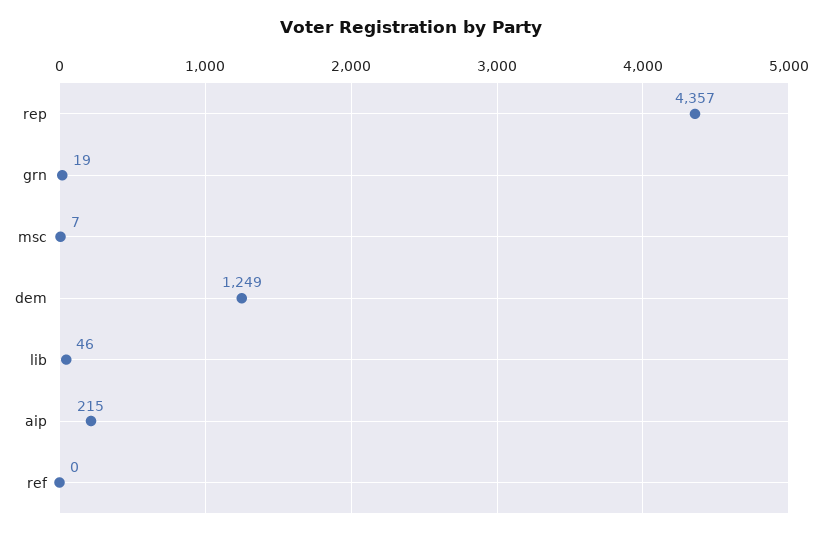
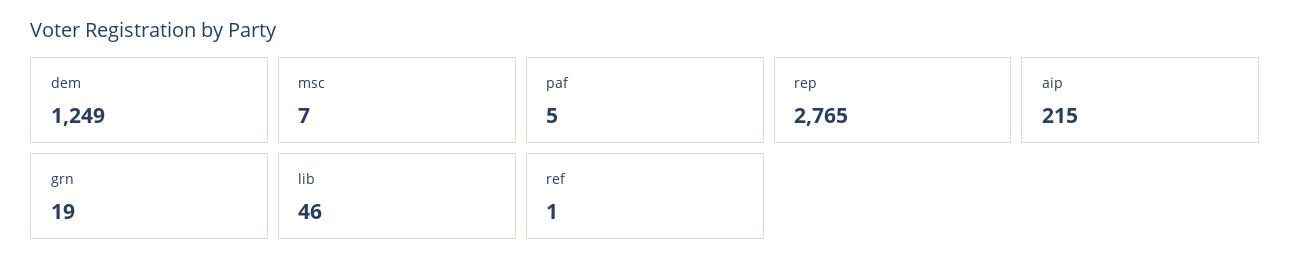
rep: 4357 -> 2765
ref: 0 -> 1
paf: none -> 5

